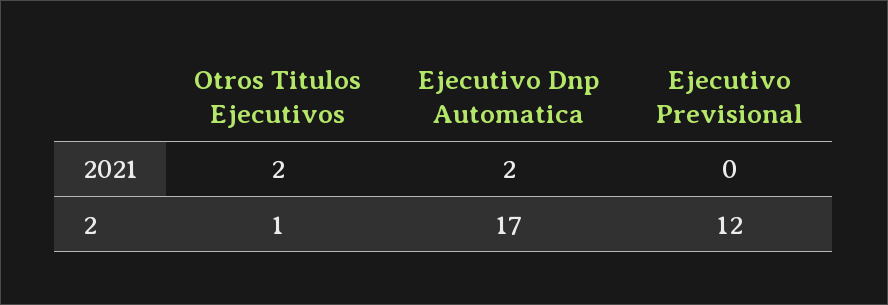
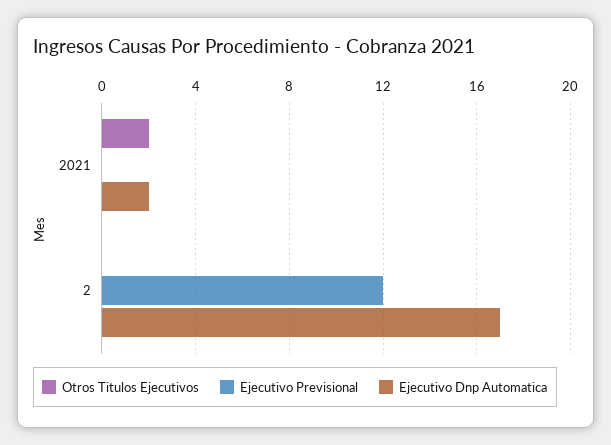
Otros Titulos Ejecutivos, 2: 1 -> 0

